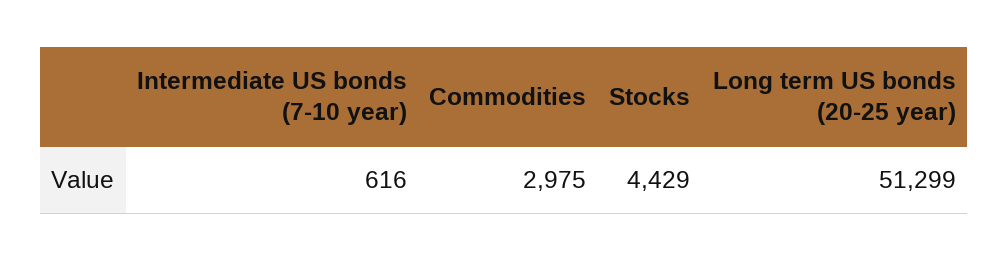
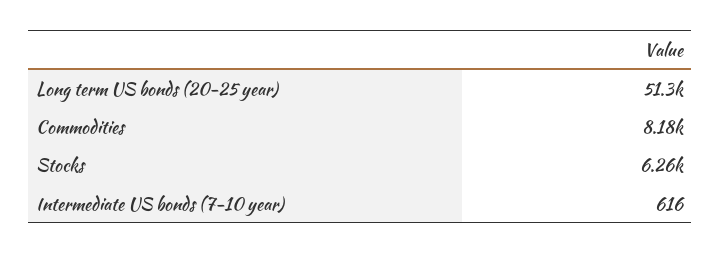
Commodities: 2975 -> 8180
Stocks: 4429 -> 6260

